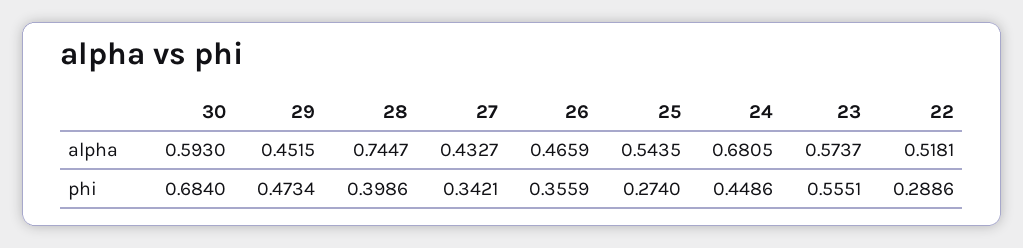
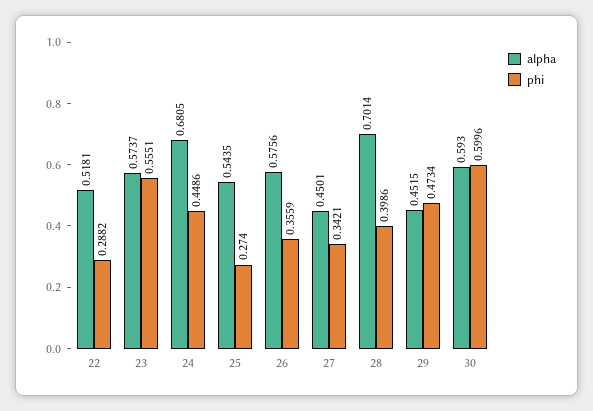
alpha, 28: 0.7447 -> 0.7014
alpha, 27: 0.4327 -> 0.4501
alpha, 26: 0.4659 -> 0.5756
phi, 30: 0.684 -> 0.5996
phi, 22: 0.2886 -> 0.2882

